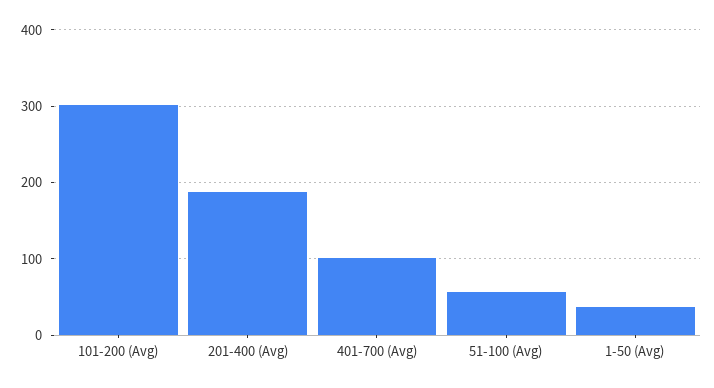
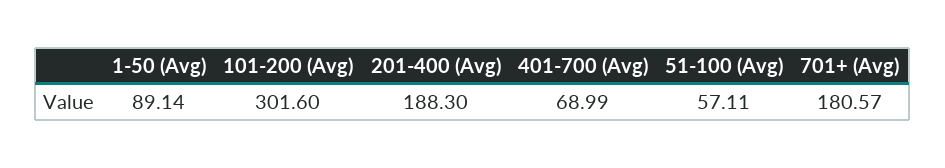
401-700 (Avg): 100 -> 68.99
1-50 (Avg): 40 -> 89.14
701+ (Avg): none -> 180.57

